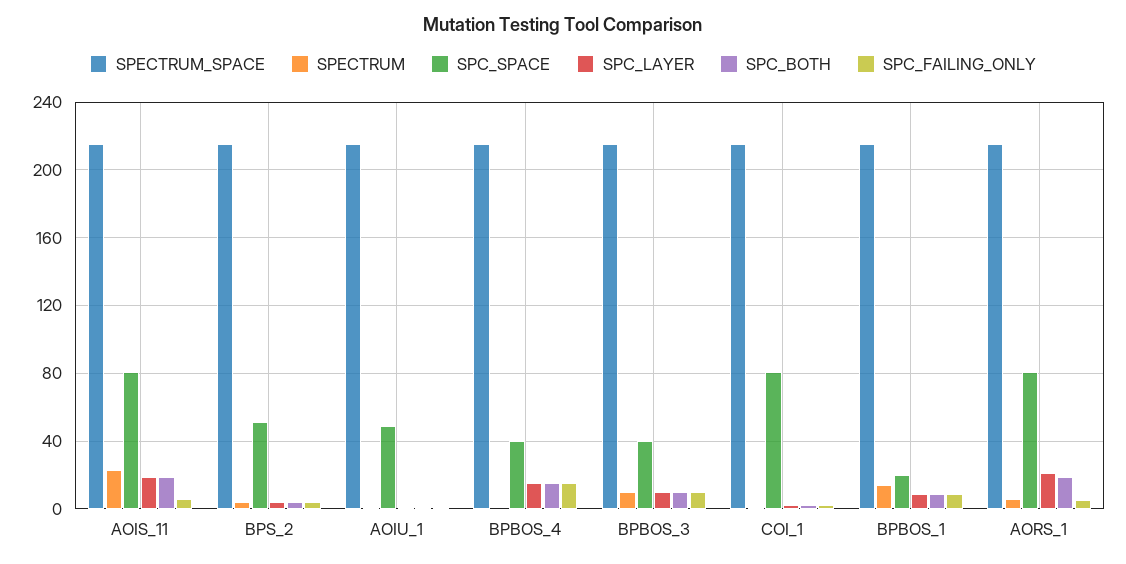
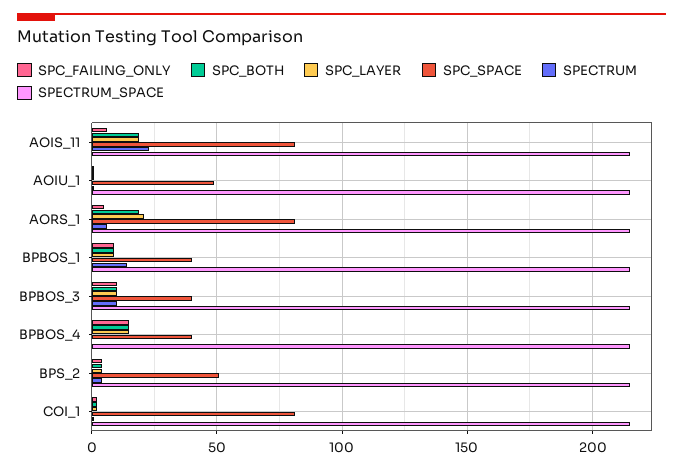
SPC_SPACE, BPBOS_1: 20 -> 40

